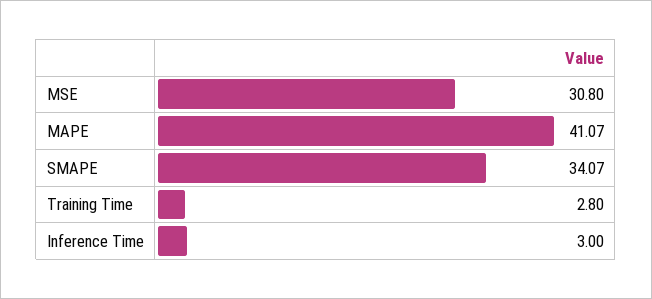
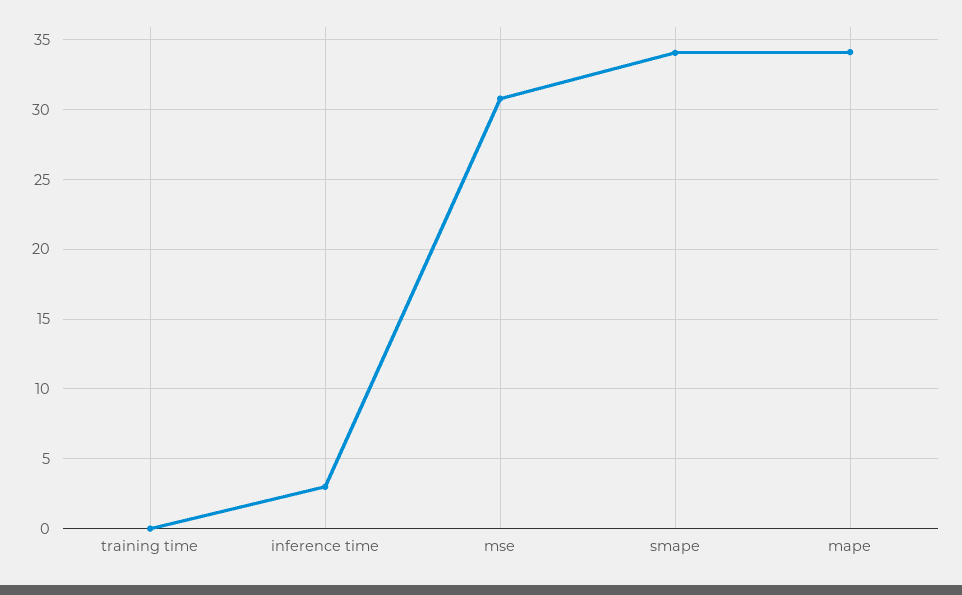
MAPE: 41.07 -> 34
Training Time: 2.8 -> 0

